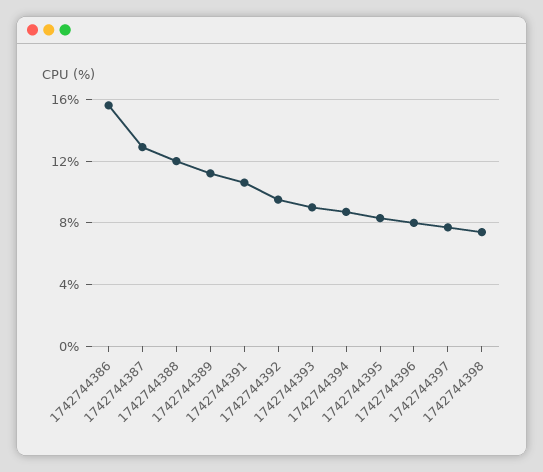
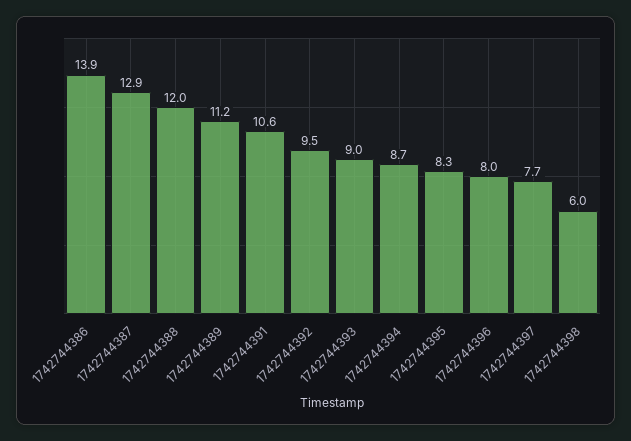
1742744386: 15.5 -> 13.9
1742744398: 7.5 -> 6

